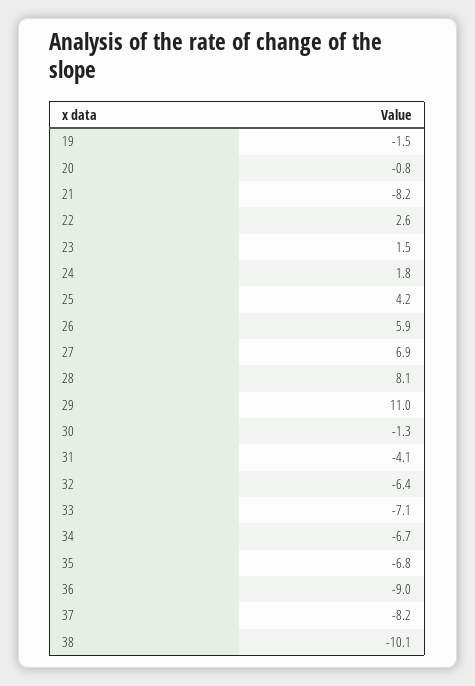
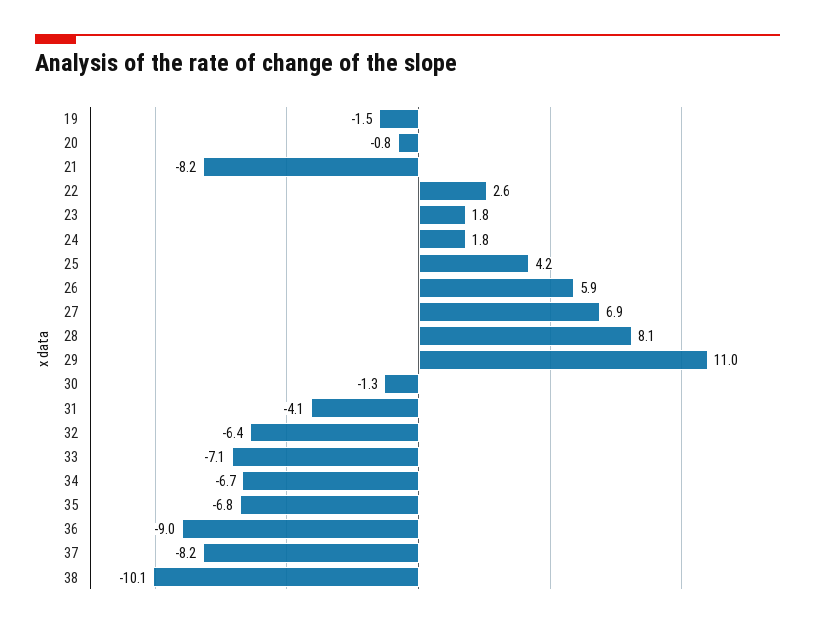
23: 1.5 -> 1.8

